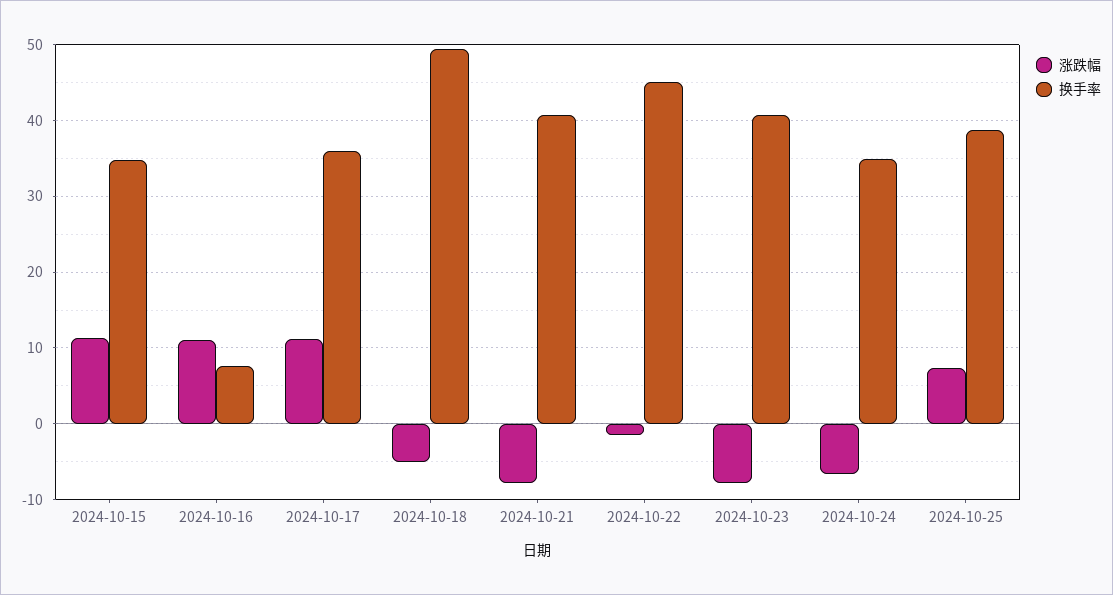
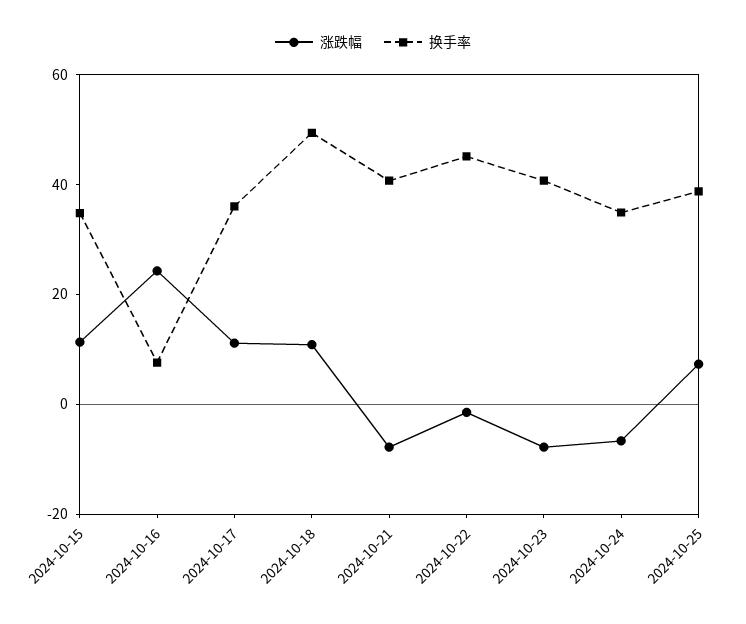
涨跌幅, 2024-10-16: 11 -> 25
涨跌幅, 2024-10-18: -5 -> 10

